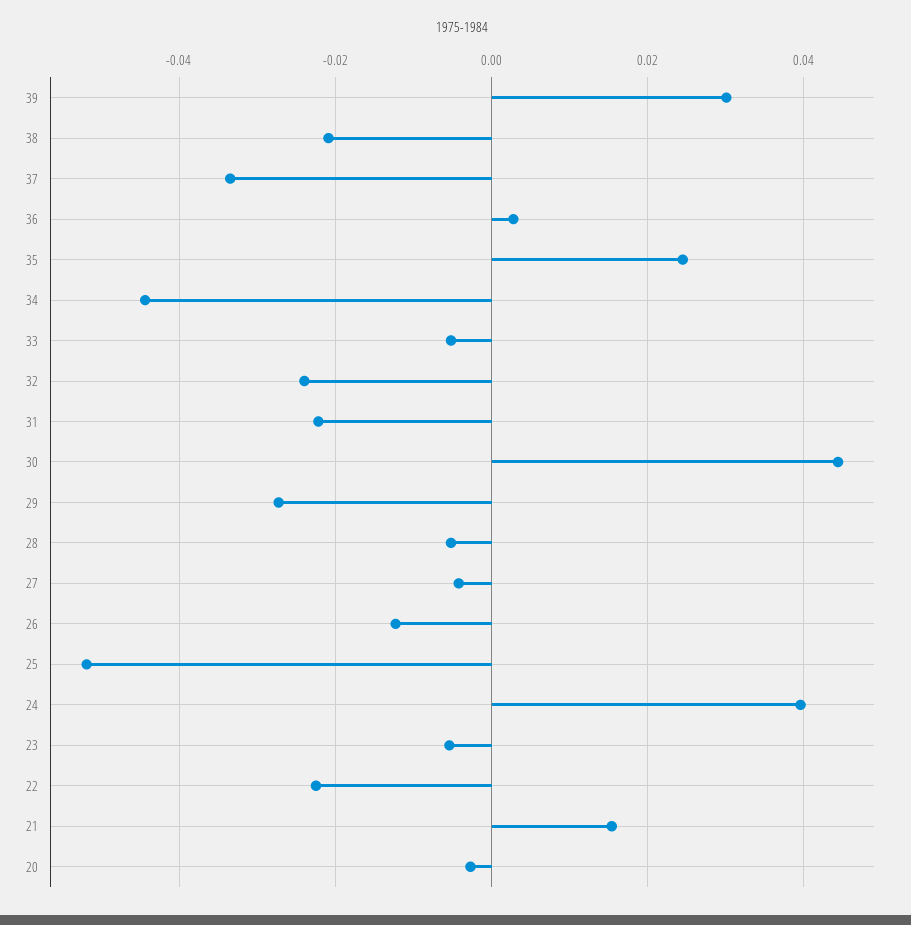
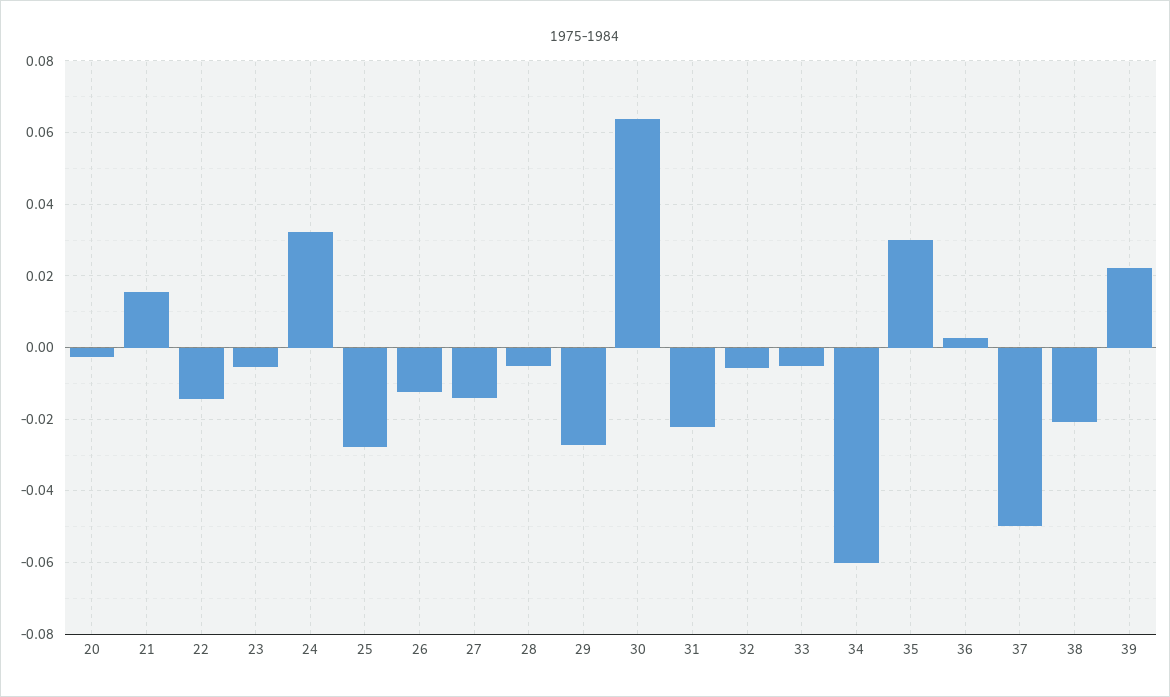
39: 0.03 -> 0.022
37: -0.034 -> -0.05
35: 0.024 -> 0.03
34: -0.044 -> -0.06
32: -0.024 -> -0.006
30: 0.044 -> 0.064
27: -0.004 -> -0.014
25: -0.052 -> -0.028
24: 0.04 -> 0.032
22: -0.022 -> -0.014

